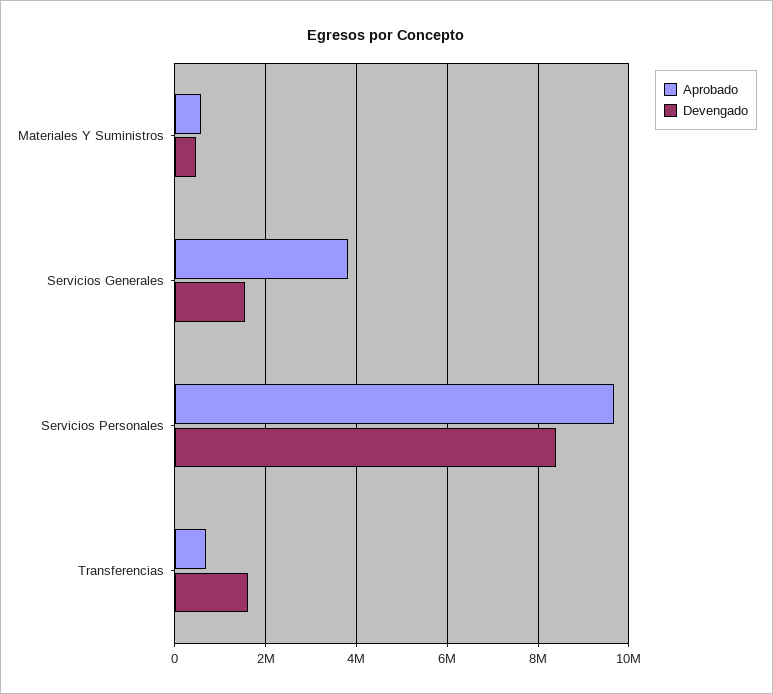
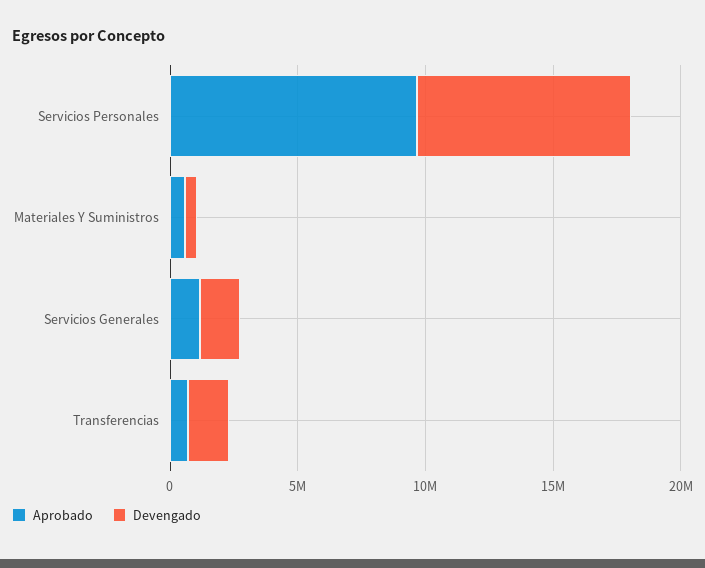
Aprobado, Servicios Generales: 3800000 -> 1000000

